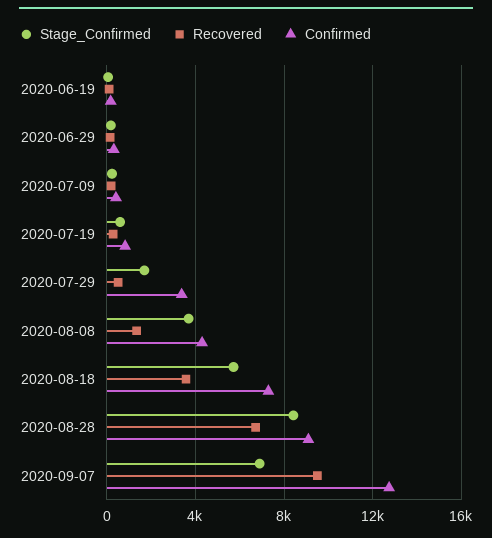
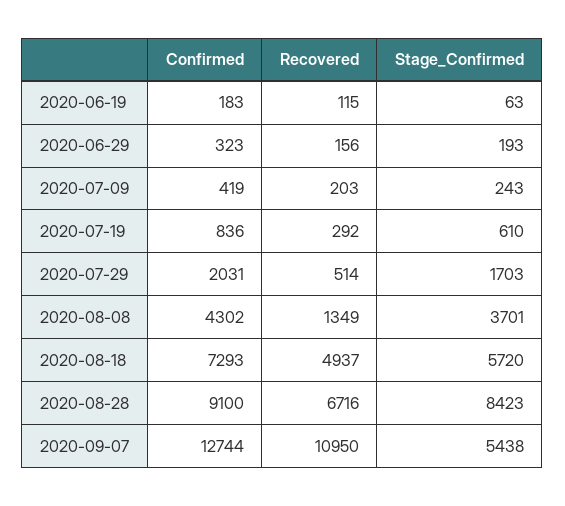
Confirmed, 2020-07-29: 3500 -> 2031
Recovered, 2020-08-18: 3500 -> 4937
Stage_Confirmed, 2020-09-07: 7000 -> 5438
Recovered, 2020-09-07: 9500 -> 10950

